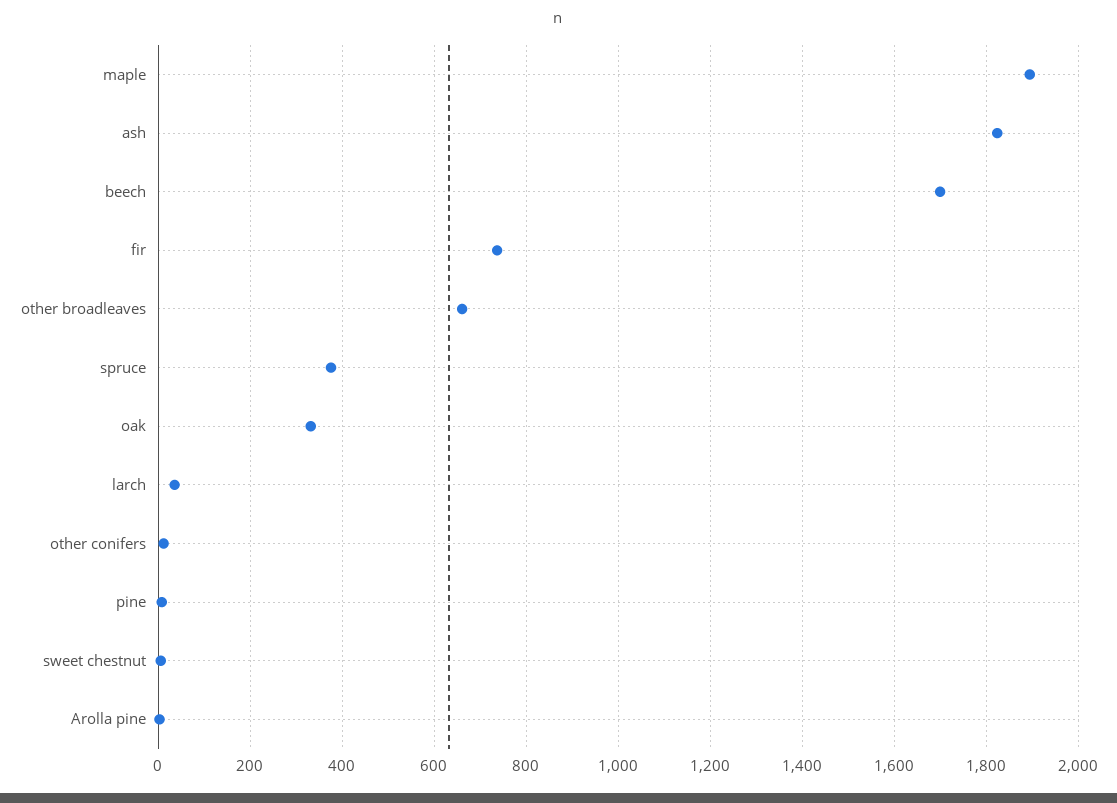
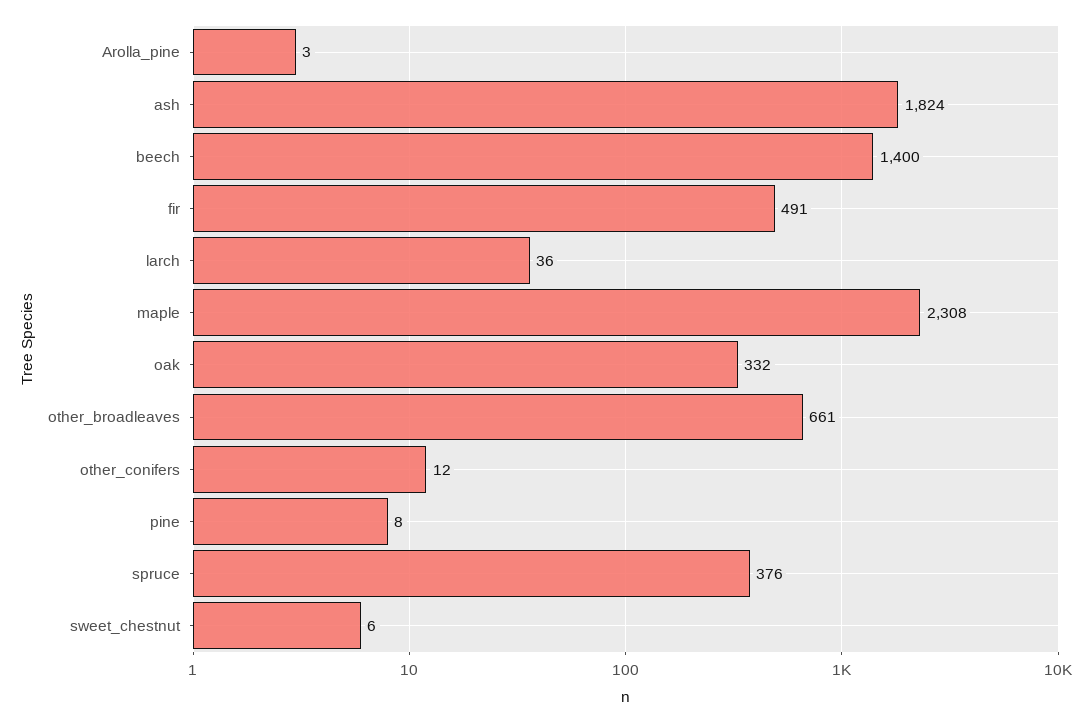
maple: 1900 -> 2308
beech: 1700 -> 1400
fir: 740 -> 491

